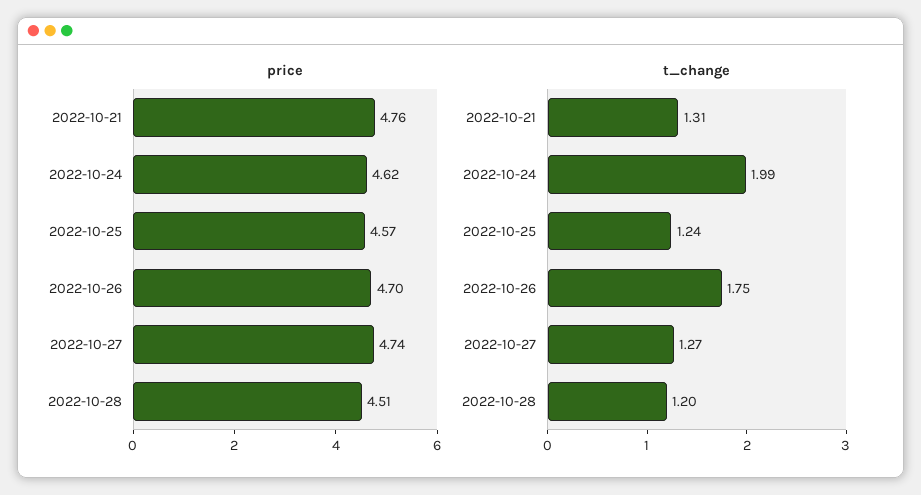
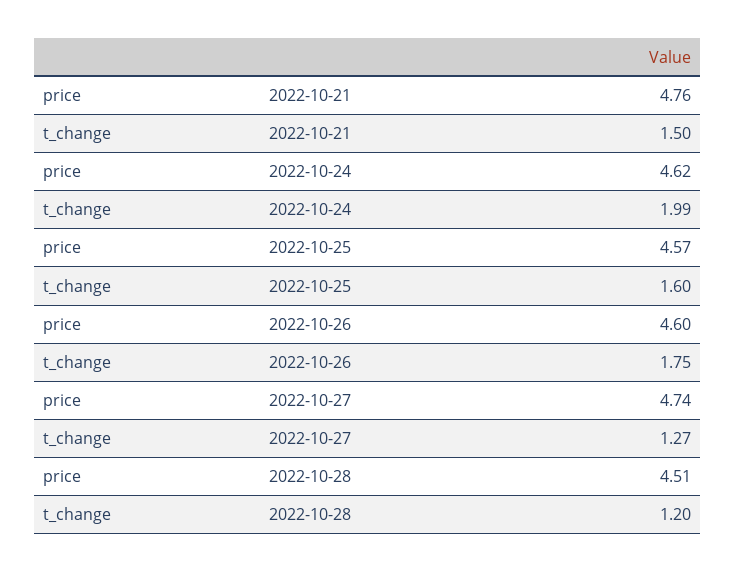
price, 2022-10-26: 4.7 -> 4.6
t_change, 2022-10-21: 1.31 -> 1.5
t_change, 2022-10-25: 1.24 -> 1.6

